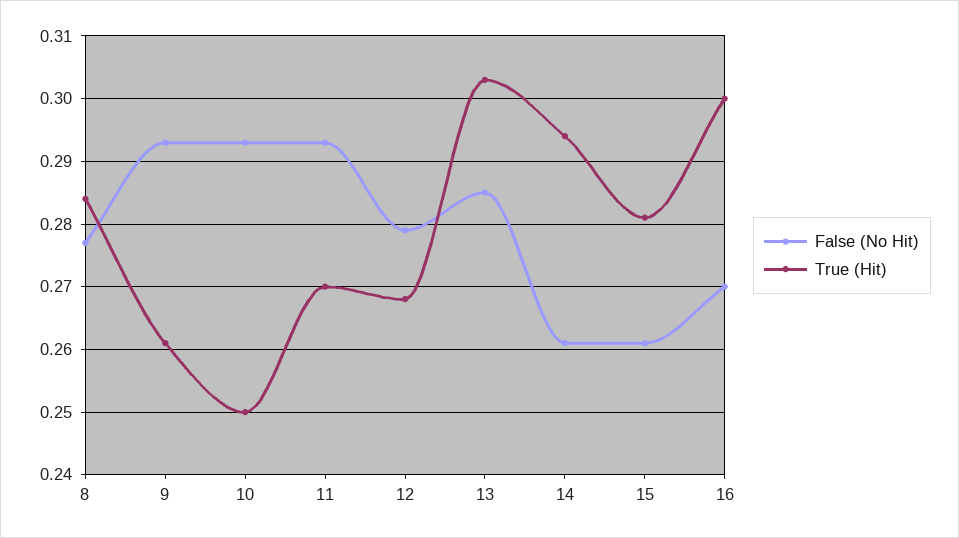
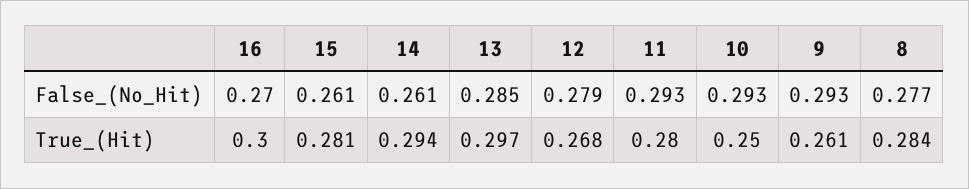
True (Hit), 11: 0.27 -> 0.28
True (Hit), 13: 0.303 -> 0.297

